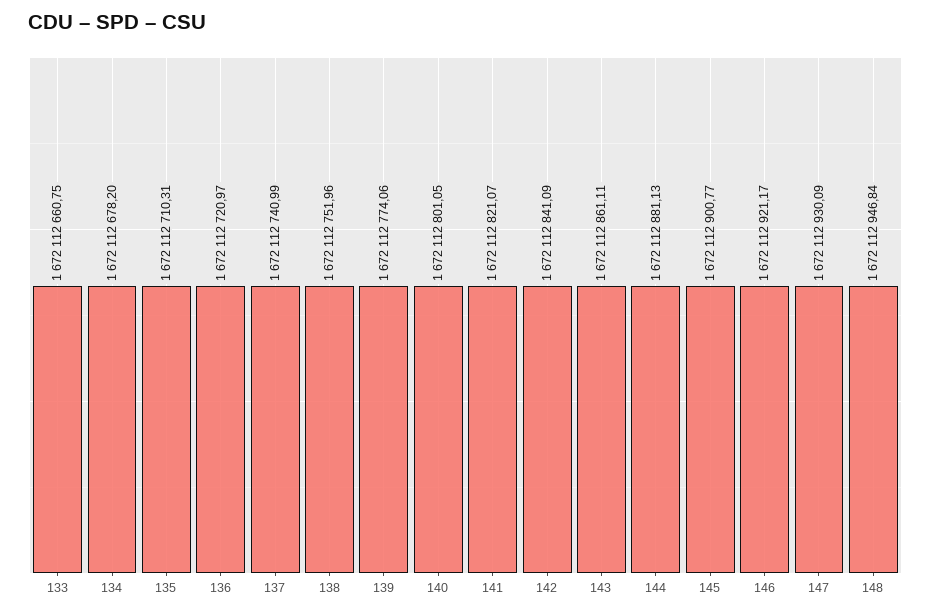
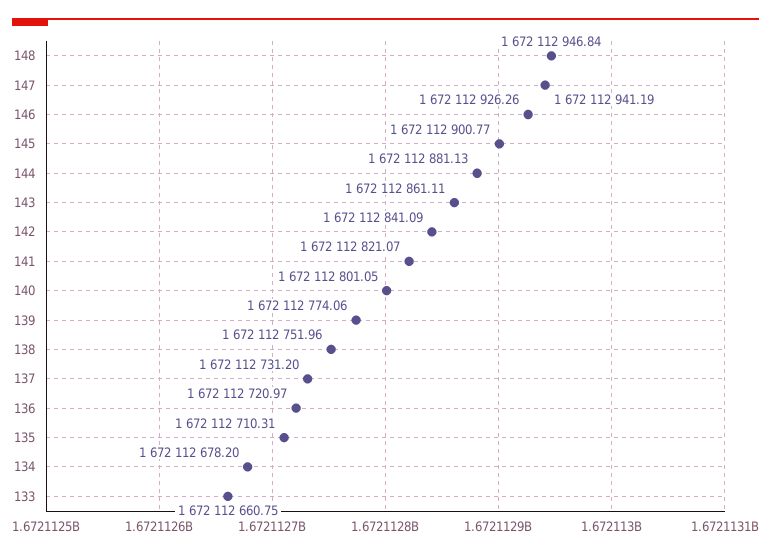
137: 1672112740.99 -> 1672112731.2
146: 1672112921.17 -> 1672112926.26
147: 1672112930.09 -> 1672112941.19

